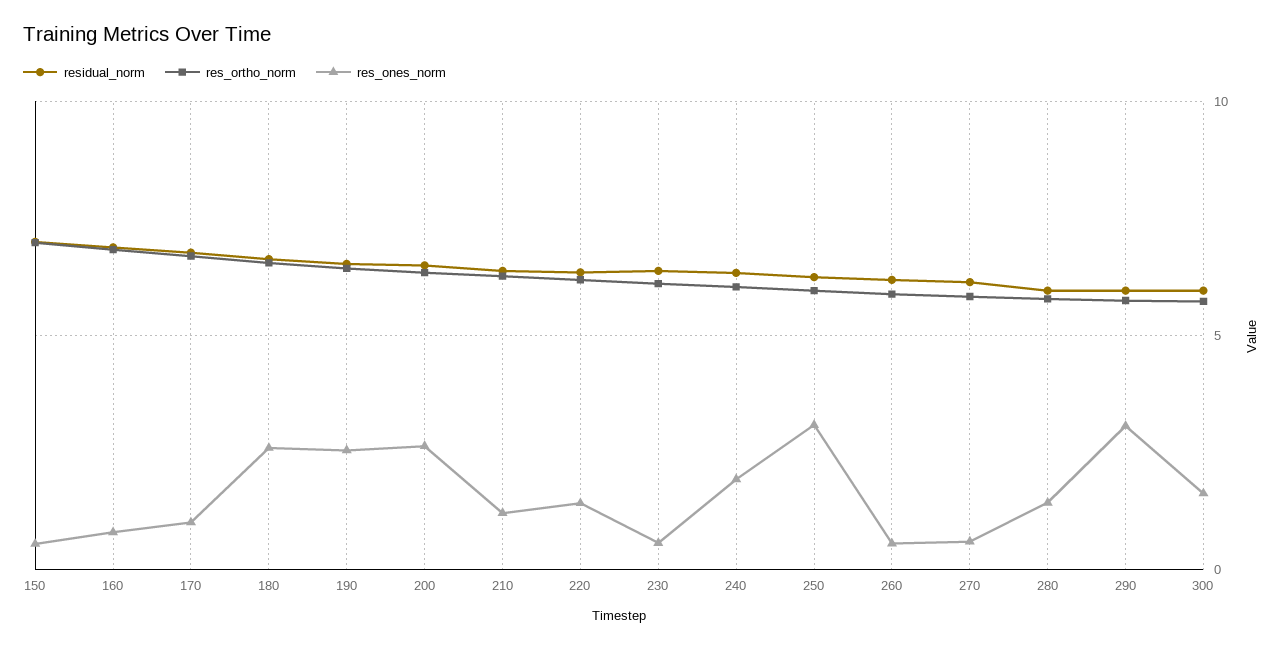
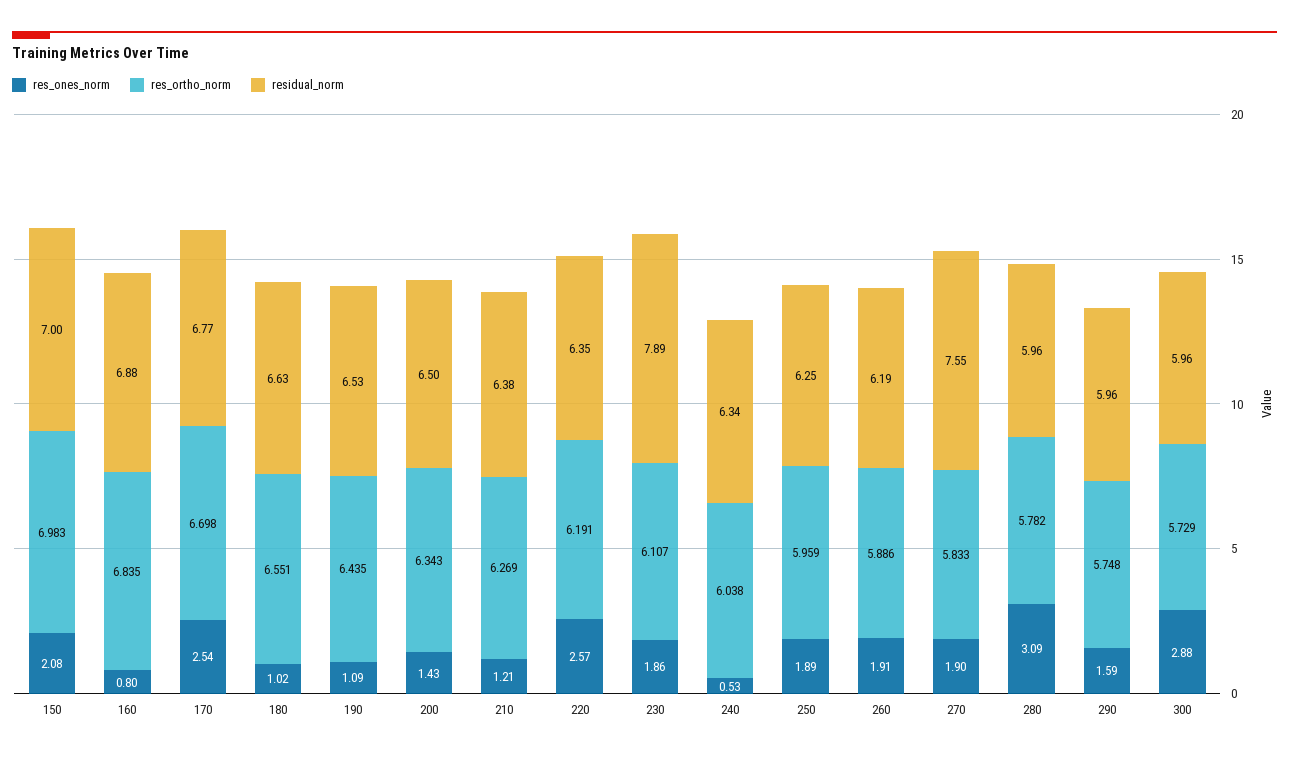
res_ones_norm, 150: 0.5 -> 2.08
res_ones_norm, 170: 1 -> 2.54
res_ones_norm, 180: 2.5 -> 1.02
res_ones_norm, 190: 2.5 -> 1.09
res_ones_norm, 200: 2.5 -> 1.43
res_ones_norm, 220: 1.5 -> 2.57
residual_norm, 230: 6.5 -> 7.89
res_ones_norm, 230: 0.5 -> 1.86
res_ones_norm, 240: 2 -> 0.53
res_ones_norm, 250: 3 -> 1.89
res_ones_norm, 260: 0.5 -> 1.91
residual_norm, 270: 6 -> 7.55
res_ones_norm, 270: 0.5 -> 1.9
res_ones_norm, 280: 1.5 -> 3.09
res_ones_norm, 290: 3 -> 1.59
res_ones_norm, 300: 1.5 -> 2.88

